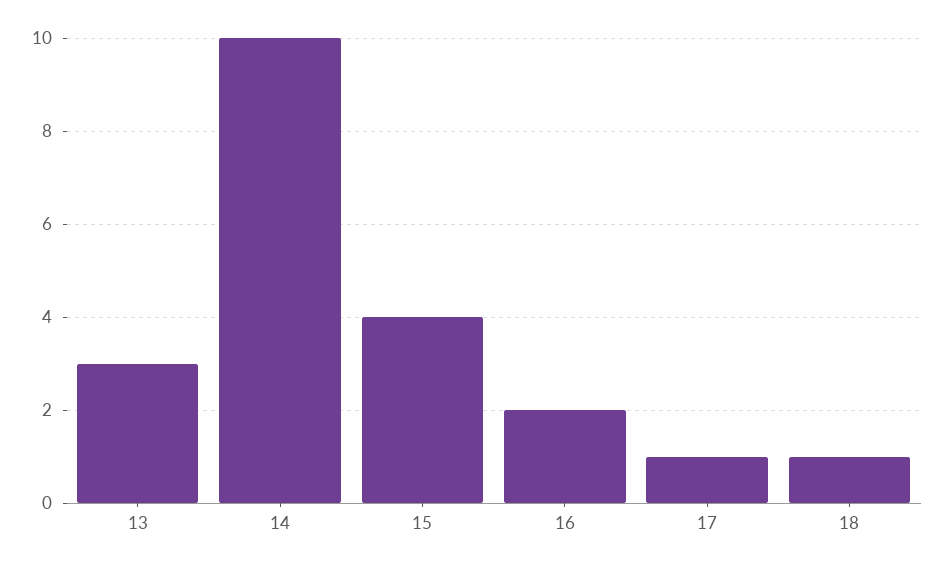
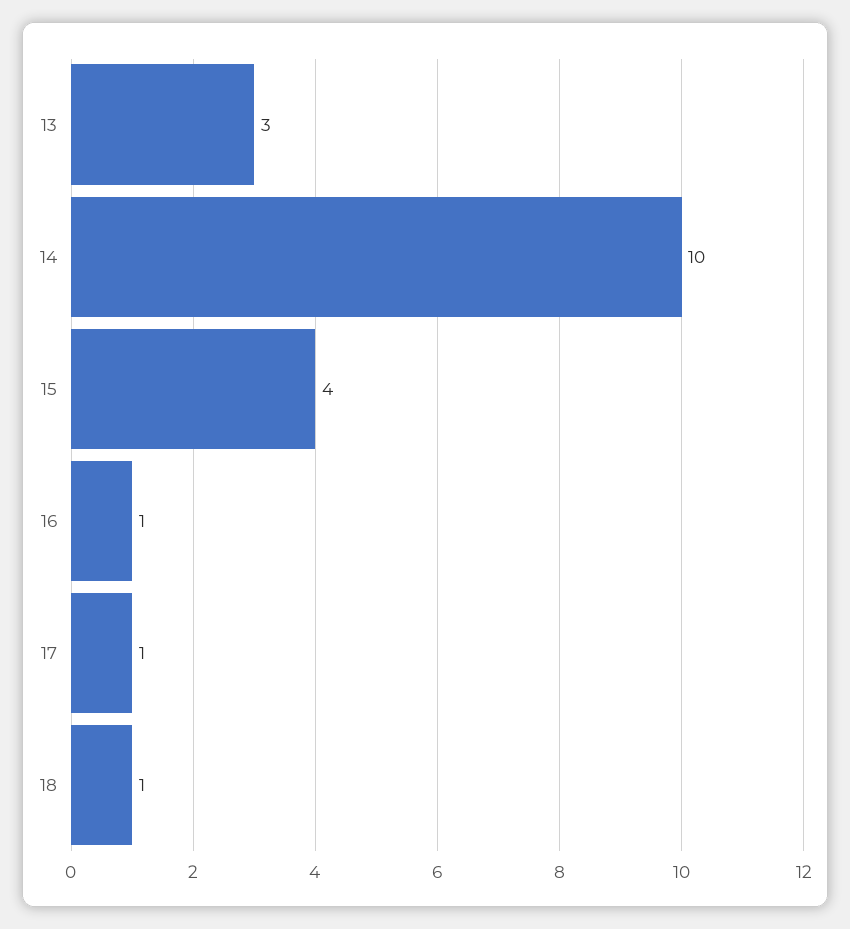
16: 2 -> 1

